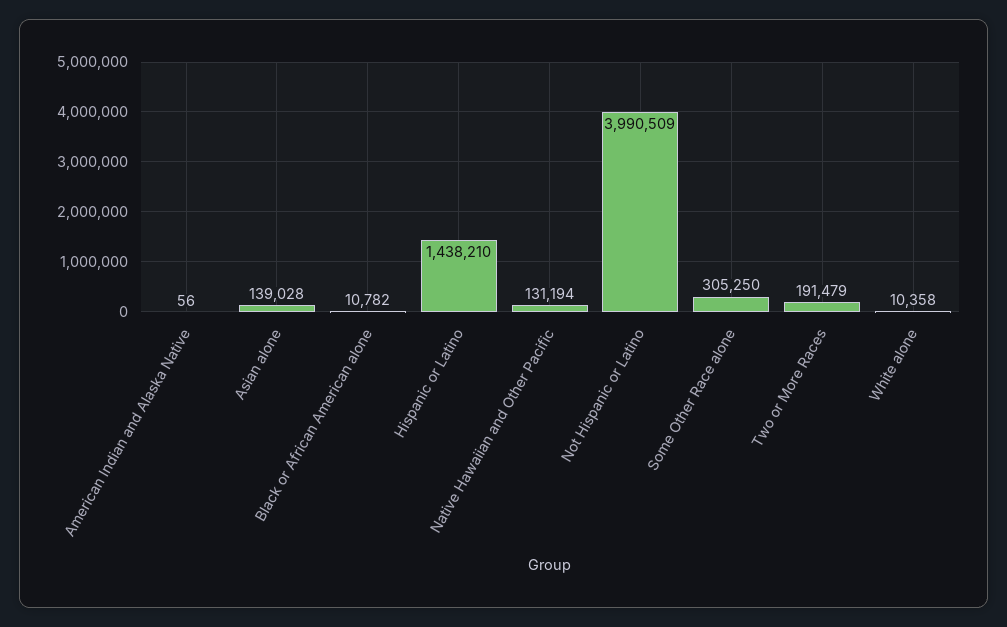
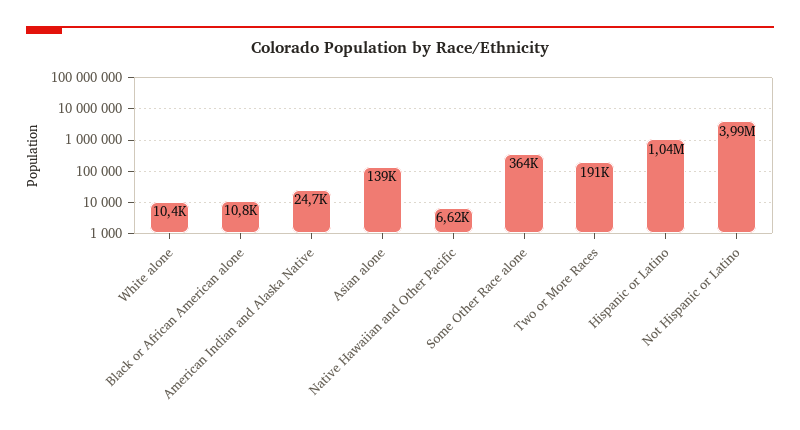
American Indian and Alaska Native: 56 -> 24700
Hispanic or Latino: 1438210 -> 1040000
Native Hawaiian and Other Pacific: 131194 -> 6620
Some Other Race alone: 305250 -> 364000

